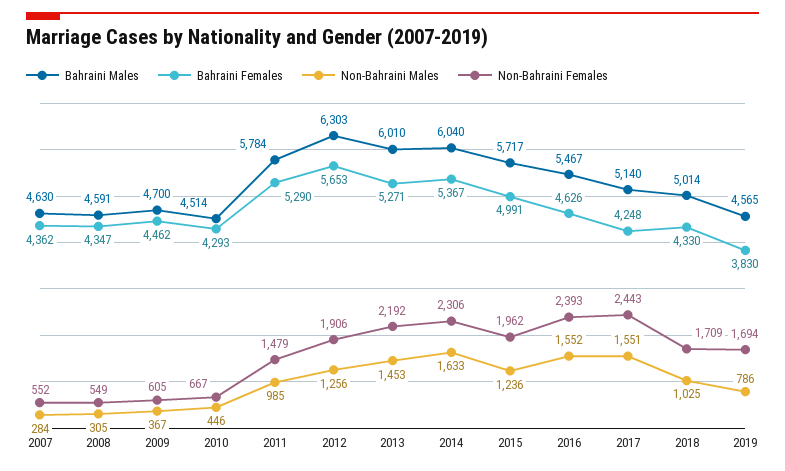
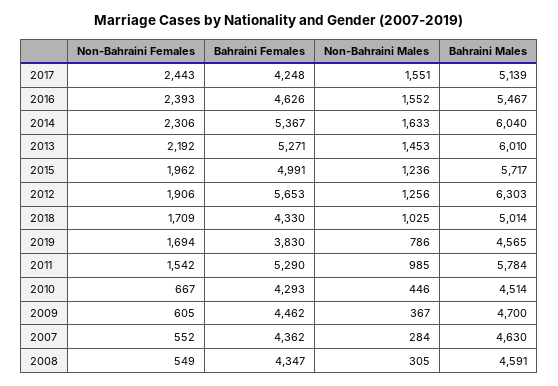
Non-Bahraini Females, 2011: 1479 -> 1542
Bahraini Males, 2017: 5140 -> 5139

